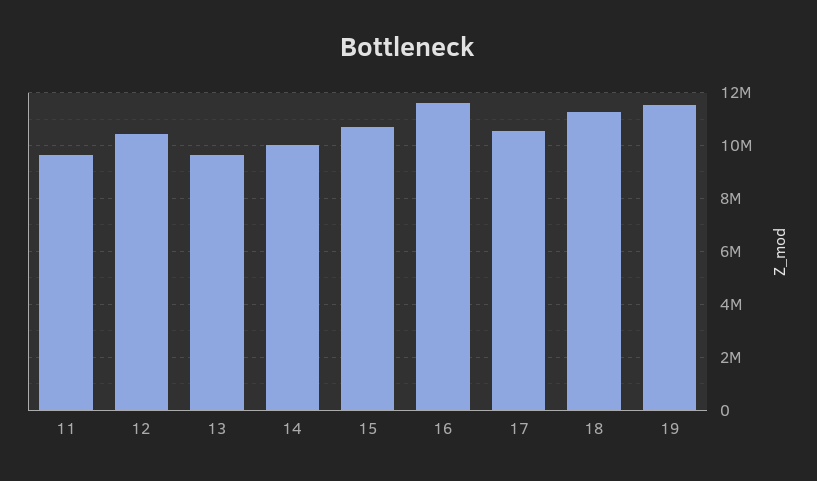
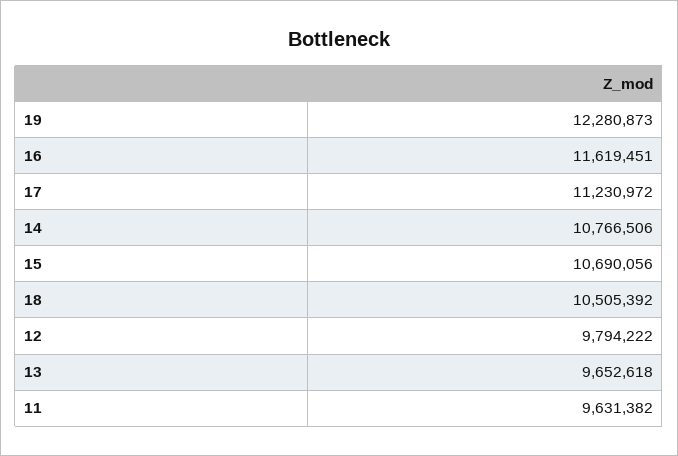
12: 10500000 -> 9794222
14: 10000000 -> 10766506
17: 10500000 -> 11230972
18: 11250000 -> 10505392
19: 11500000 -> 12280873

